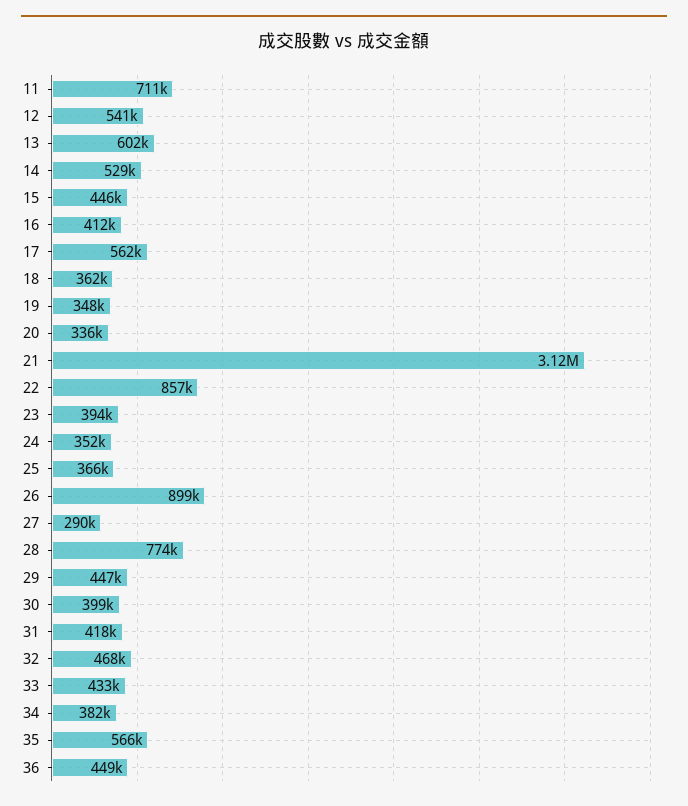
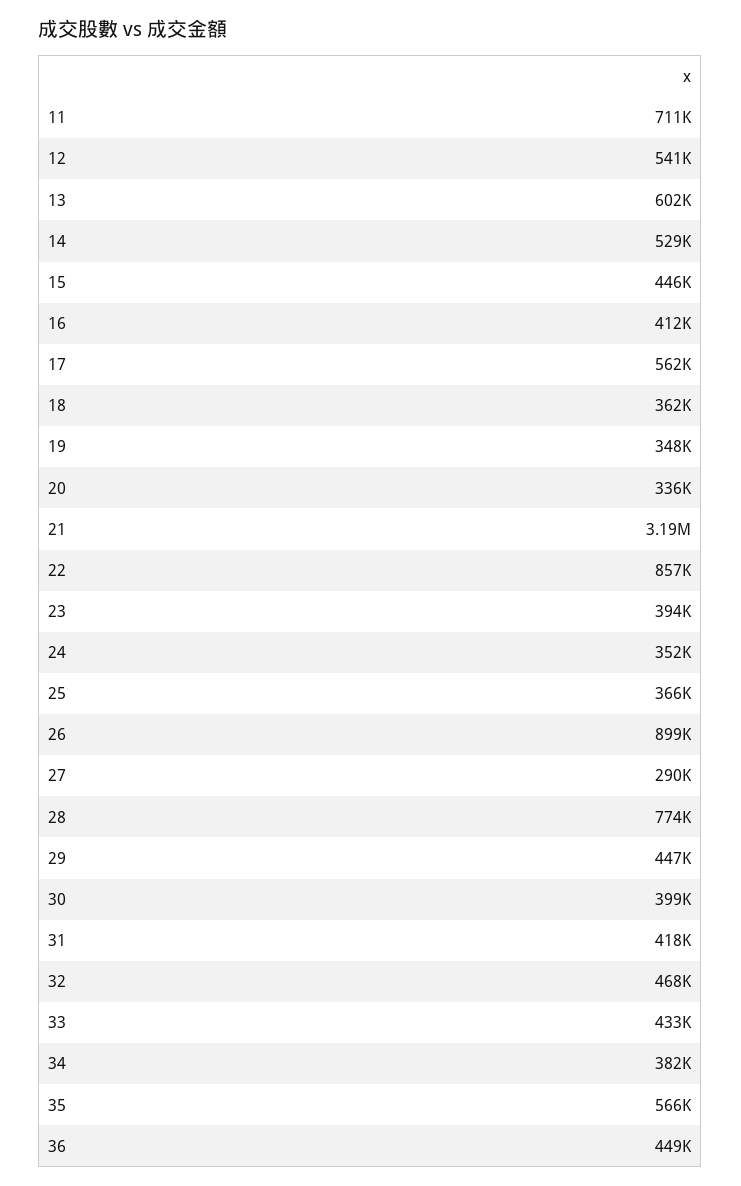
21: 3120000 -> 3190000

